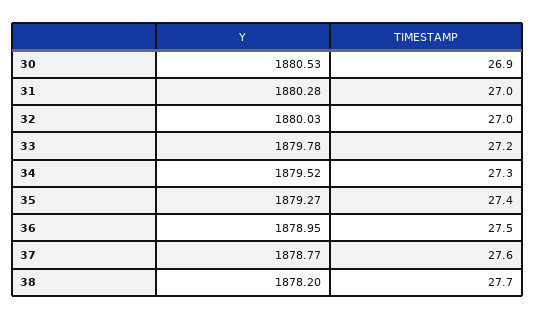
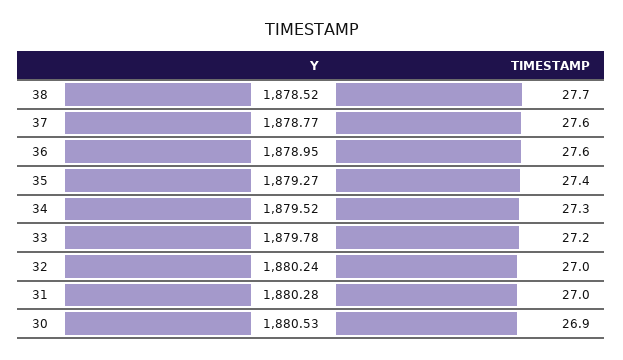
Y, 32: 1880.03 -> 1880.24
TIMESTAMP, 36: 27.5 -> 27.6
Y, 38: 1878.2 -> 1878.52

